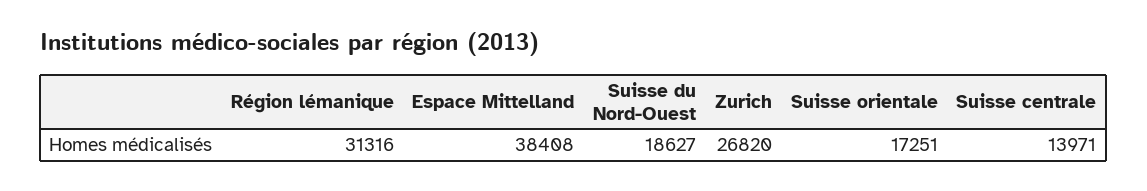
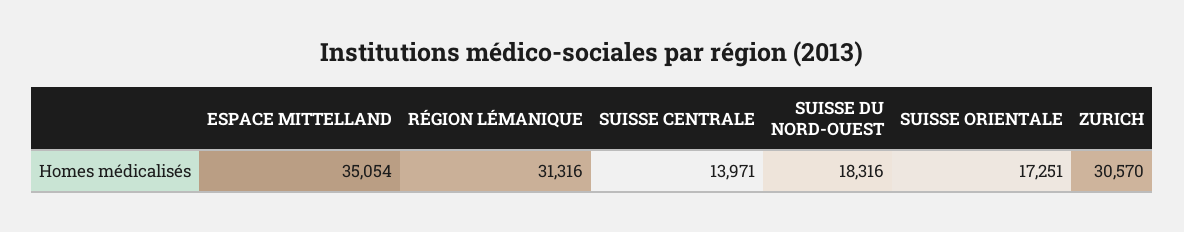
Espace Mittelland: 38408 -> 35054
Suisse du Nord-Ouest: 18627 -> 18316
Zurich: 26820 -> 30570

